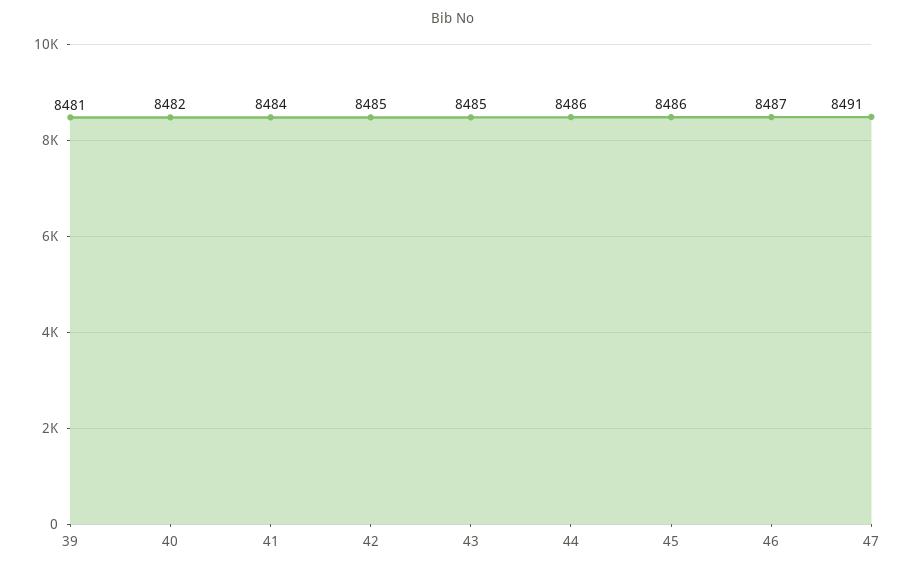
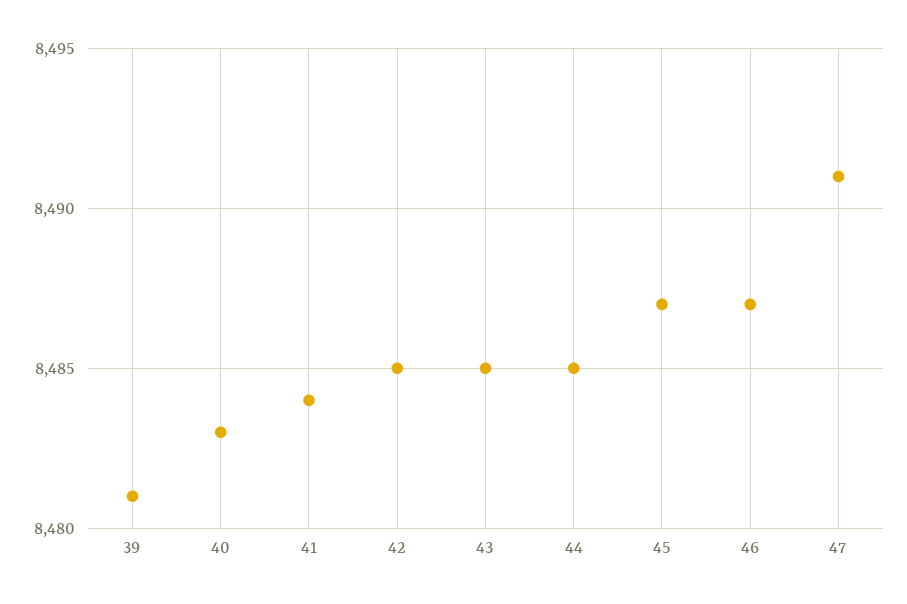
40: 8482 -> 8483
44: 8486 -> 8485
45: 8486 -> 8487

